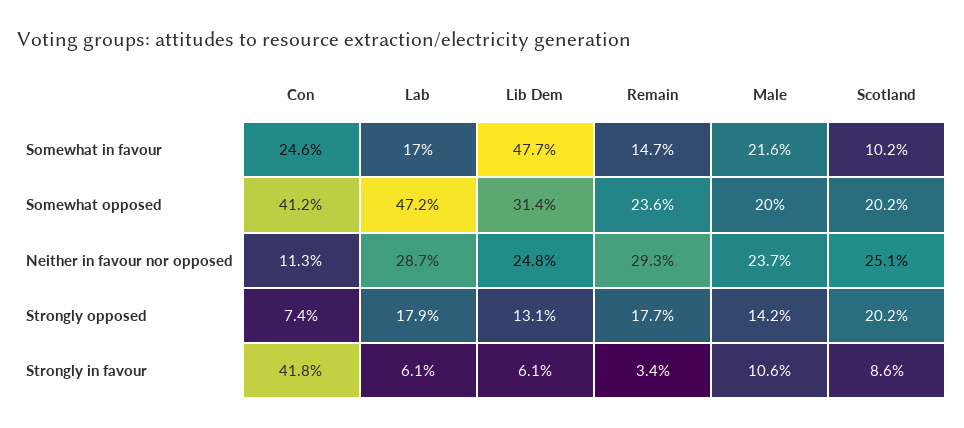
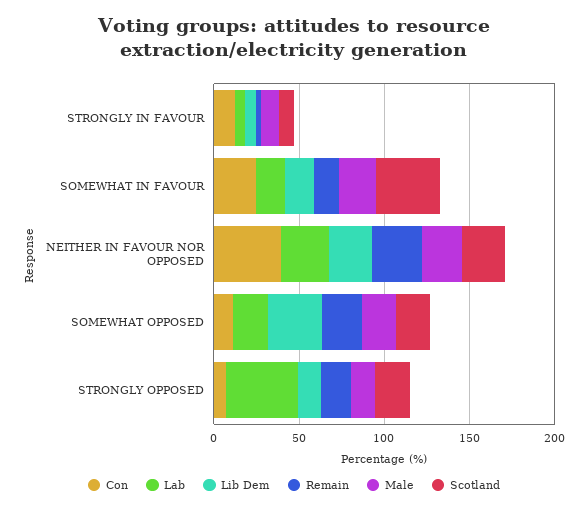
Lib Dem, Somewhat in favour: 47.7 -> 20
Scotland, Somewhat in favour: 10.2 -> 40
Con, Somewhat opposed: 41.2 -> 10
Lab, Somewhat opposed: 47.2 -> 20
Con, Neither in favour nor opposed: 11.3 -> 40
Lab, Strongly opposed: 17.9 -> 40
Con, Strongly in favour: 41.8 -> 10

